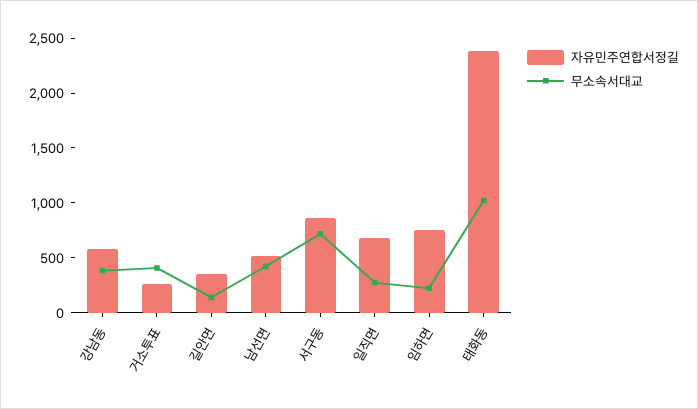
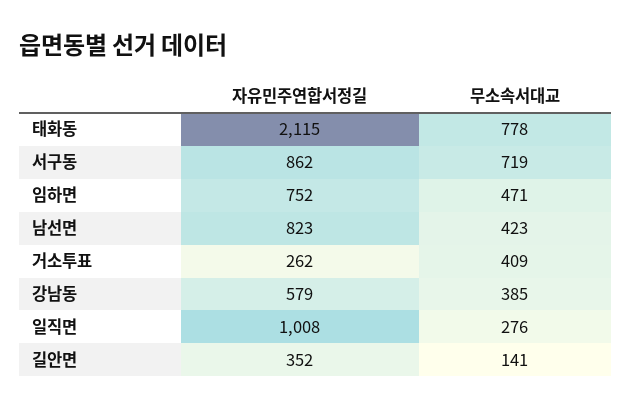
자유민주연합서정길, 남선면: 500 -> 823
자유민주연합서정길, 일직면: 700 -> 1008
무소속서대교, 임하면: 200 -> 471
자유민주연합서정길, 태화동: 2400 -> 2115
무소속서대교, 태화동: 1000 -> 778

